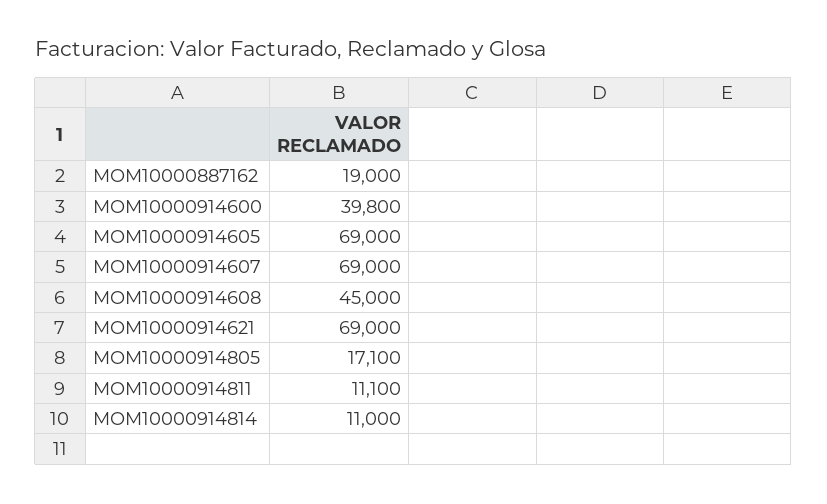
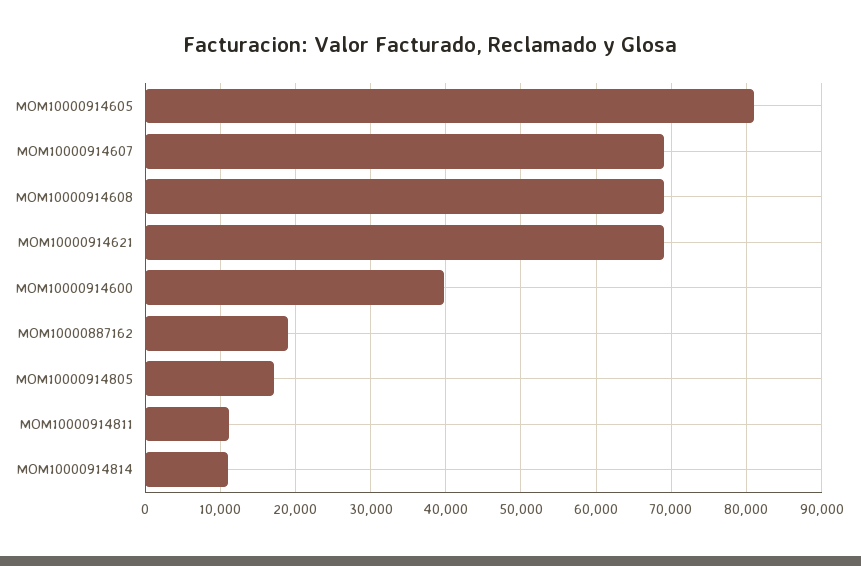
MOM10000914605: 69000 -> 81000
MOM10000914608: 45000 -> 69000

